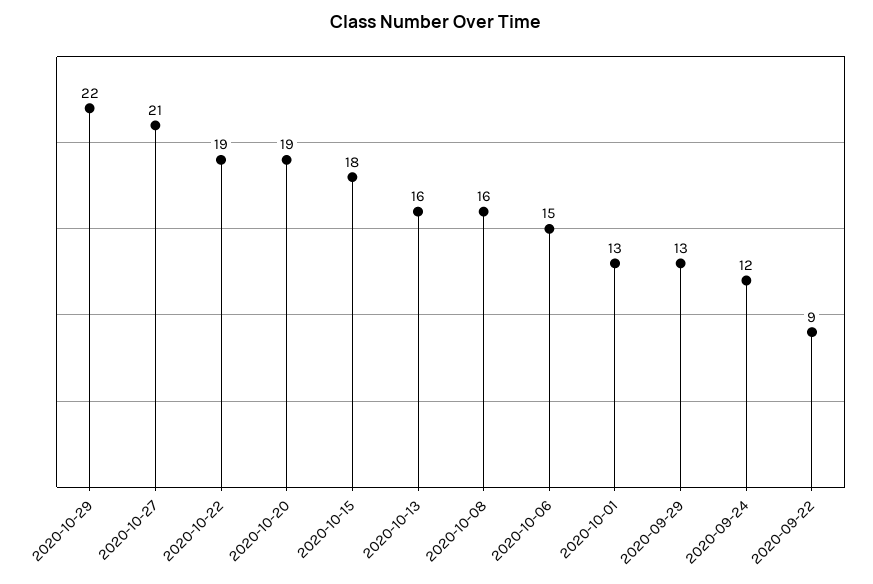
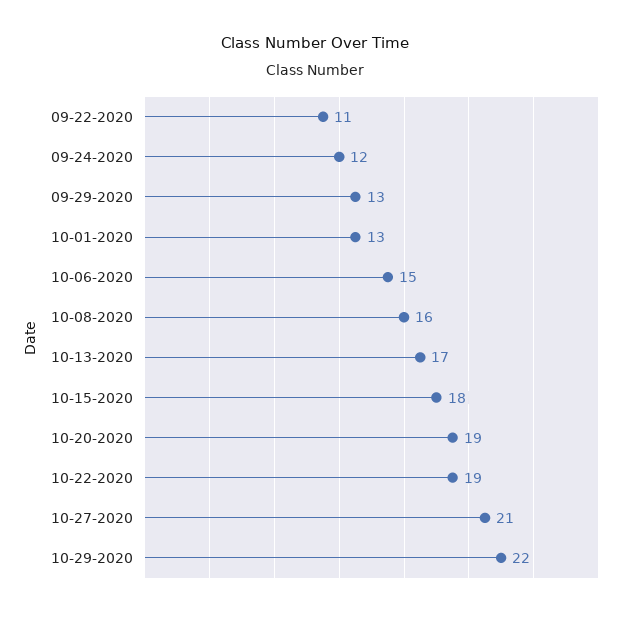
2020-10-13: 16 -> 17
2020-09-22: 9 -> 11

